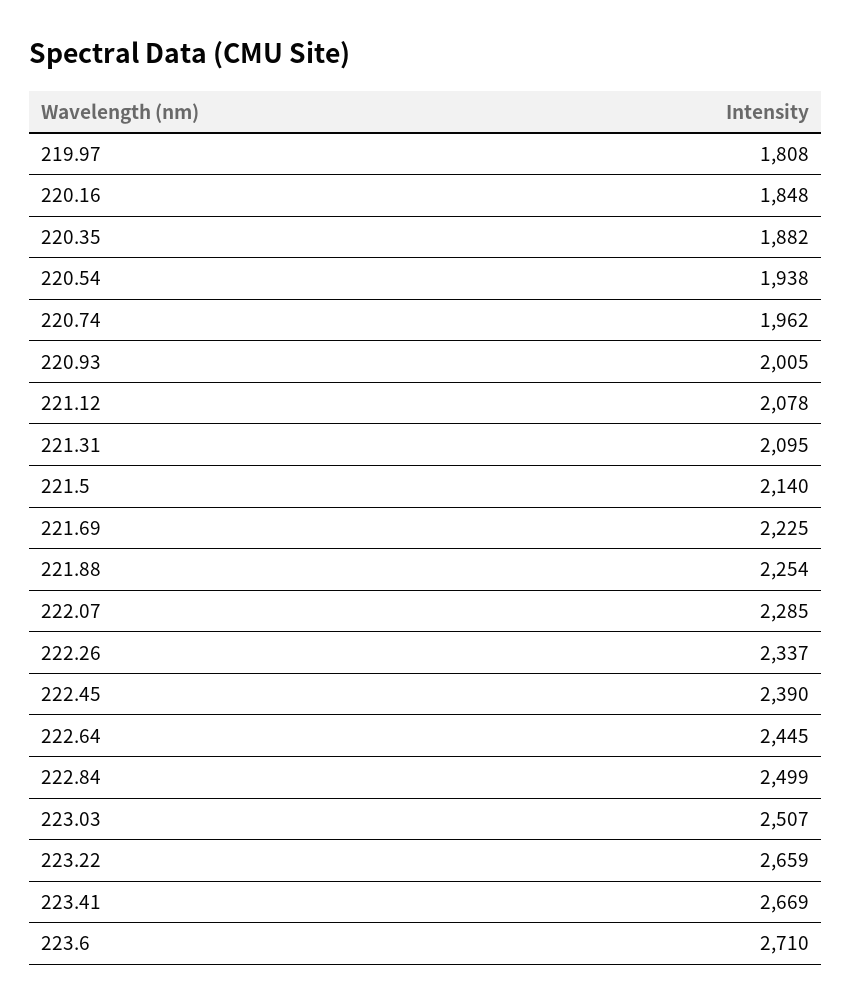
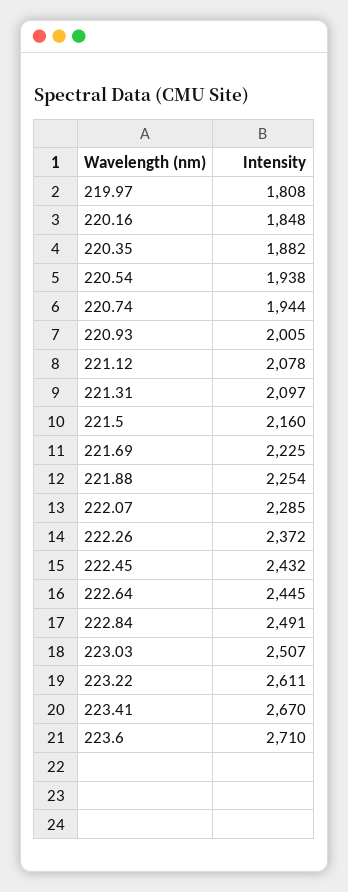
220.74: 1962 -> 1944
221.31: 2095 -> 2097
221.5: 2140 -> 2160
222.26: 2337 -> 2372
222.45: 2390 -> 2432
222.84: 2499 -> 2491
223.22: 2659 -> 2611
223.41: 2669 -> 2670

